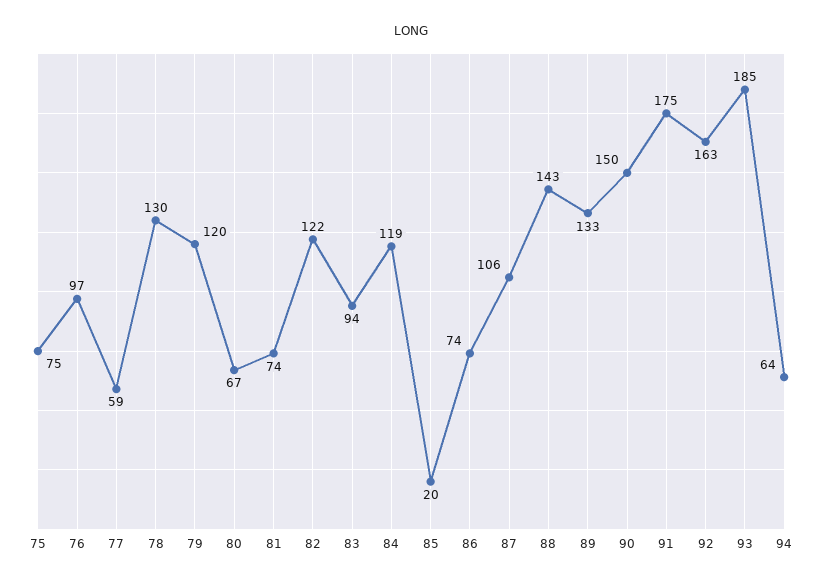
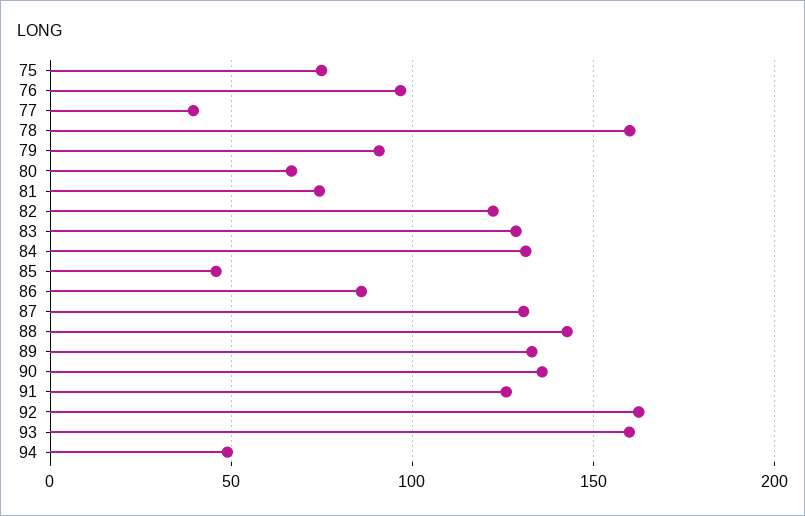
77: 59 -> 40
78: 130 -> 160
79: 120 -> 90
83: 94 -> 130
84: 119 -> 130
85: 20 -> 45
86: 74 -> 85
87: 106 -> 130
90: 150 -> 135
91: 175 -> 125
93: 185 -> 160
94: 64 -> 50

